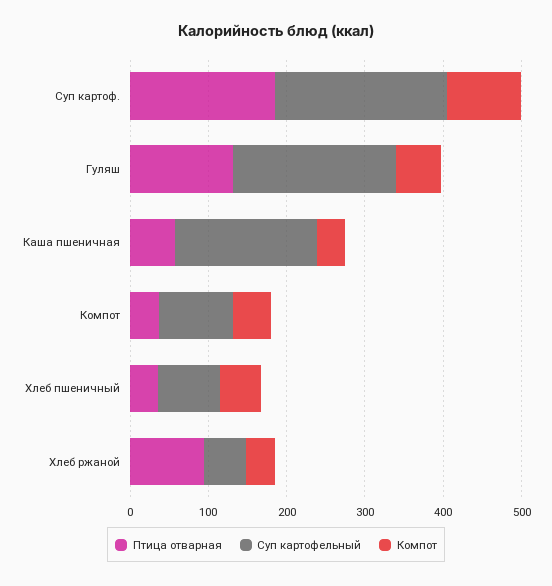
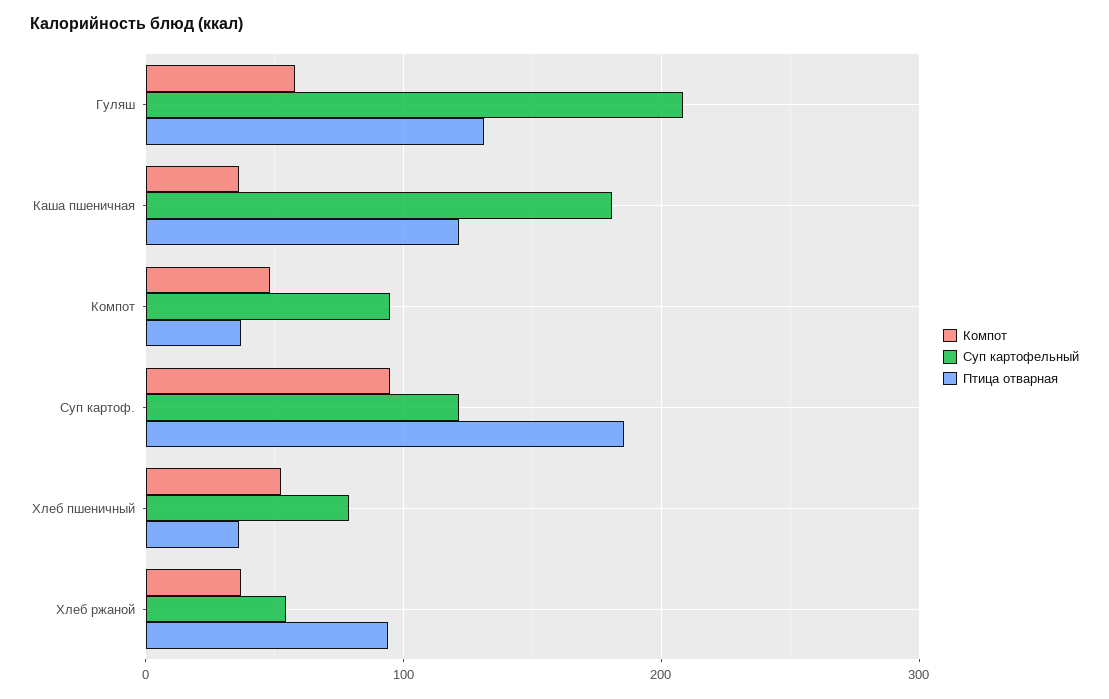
Суп картофельный, Суп картоф.: 220 -> 120
Птица отварная, Каша пшеничная: 60 -> 120

